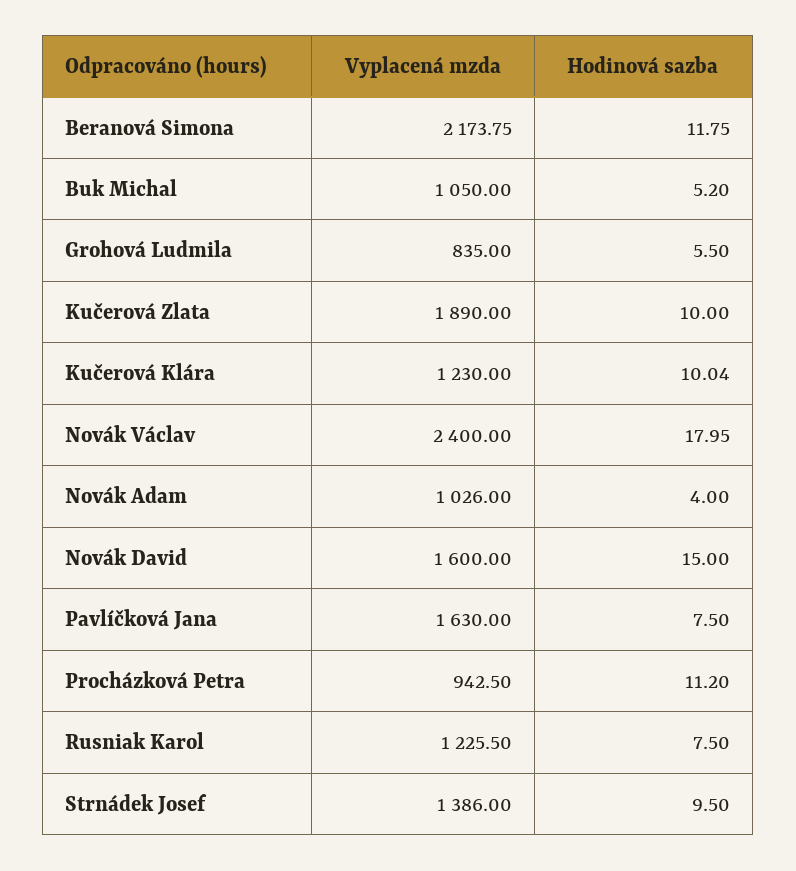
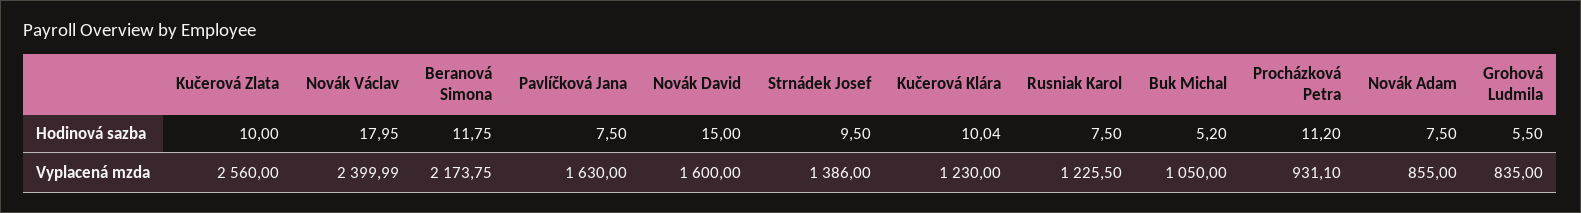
Vyplacená mzda, Kučerová Zlata: 1890 -> 2560
Vyplacená mzda, Novák Václav: 2400 -> 2399.99
Vyplacená mzda, Novák Adam: 1026 -> 855
Hodinová sazba, Novák Adam: 4 -> 7.5
Vyplacená mzda, Procházková Petra: 942.5 -> 931.1

